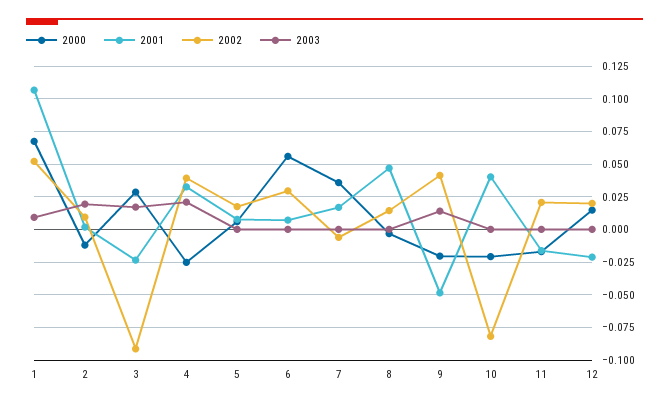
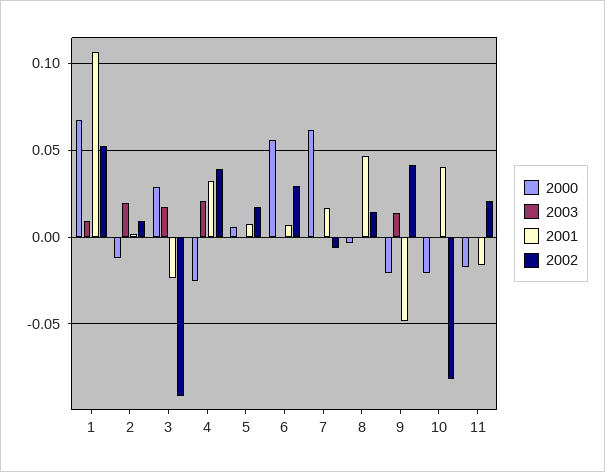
2000, 7: 0.035 -> 0.06
2000, 12: 0.015 -> none
2001, 12: -0.02 -> none
2002, 12: 0.02 -> none
2003, 12: 0 -> none

